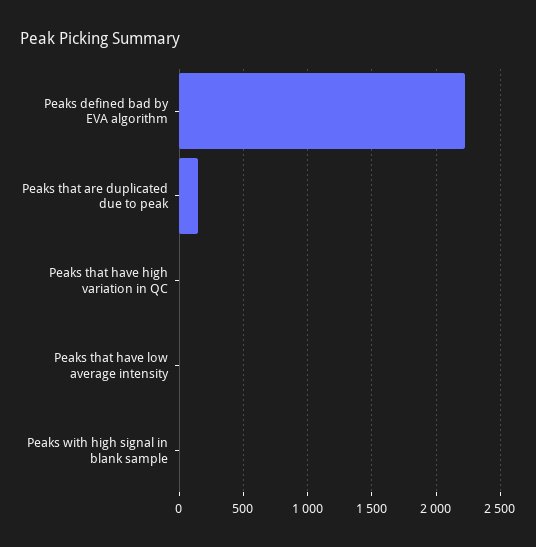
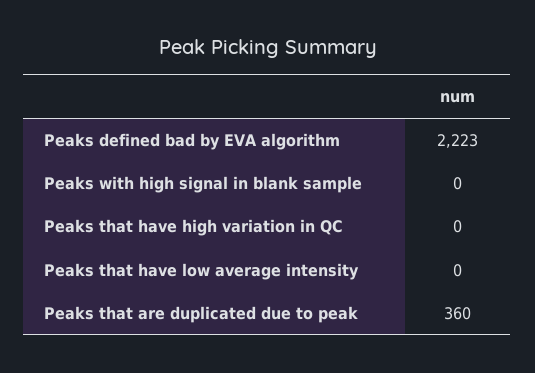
Peaks that are duplicated due to peak: 150 -> 360

